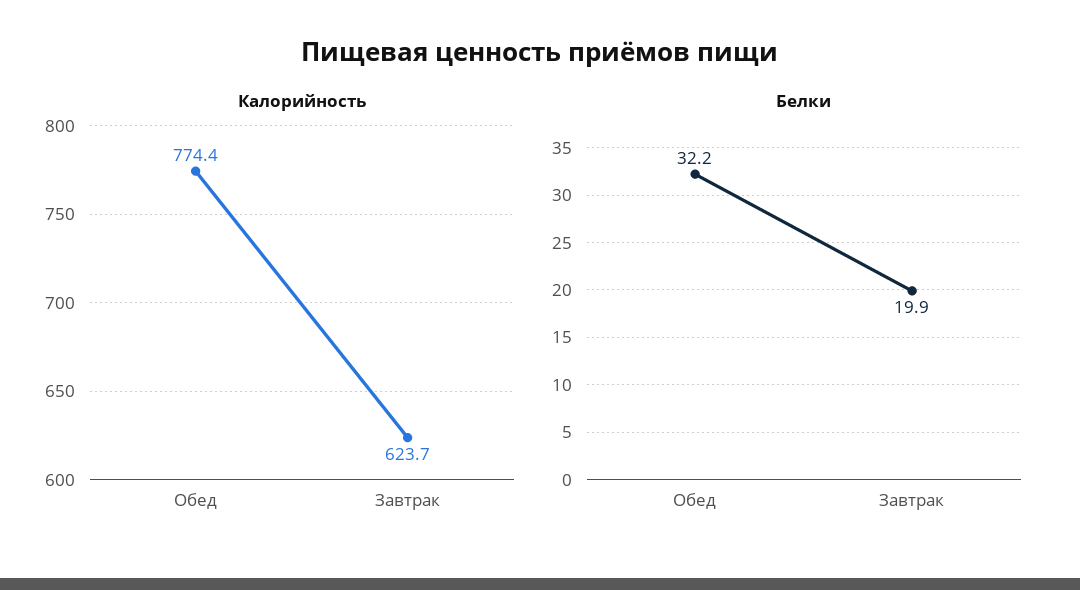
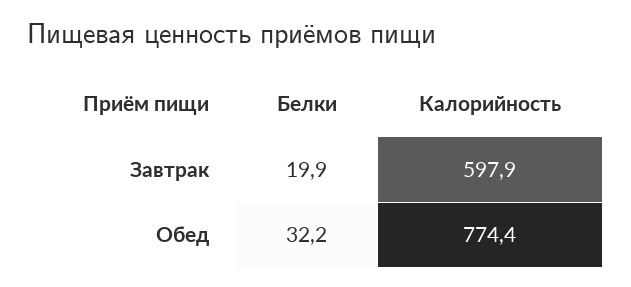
Калорийность, Завтрак: 623.7 -> 597.9

